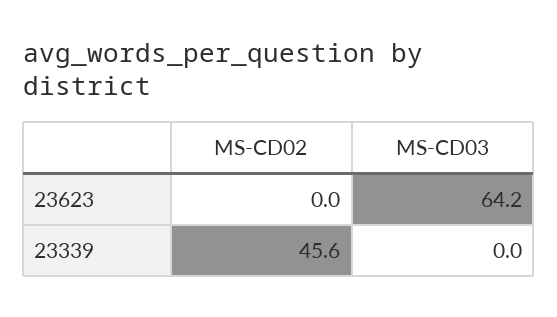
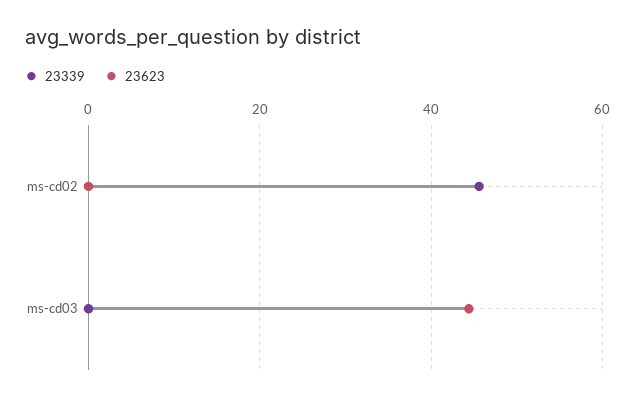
23623, MS-CD03: 64.2 -> 44

